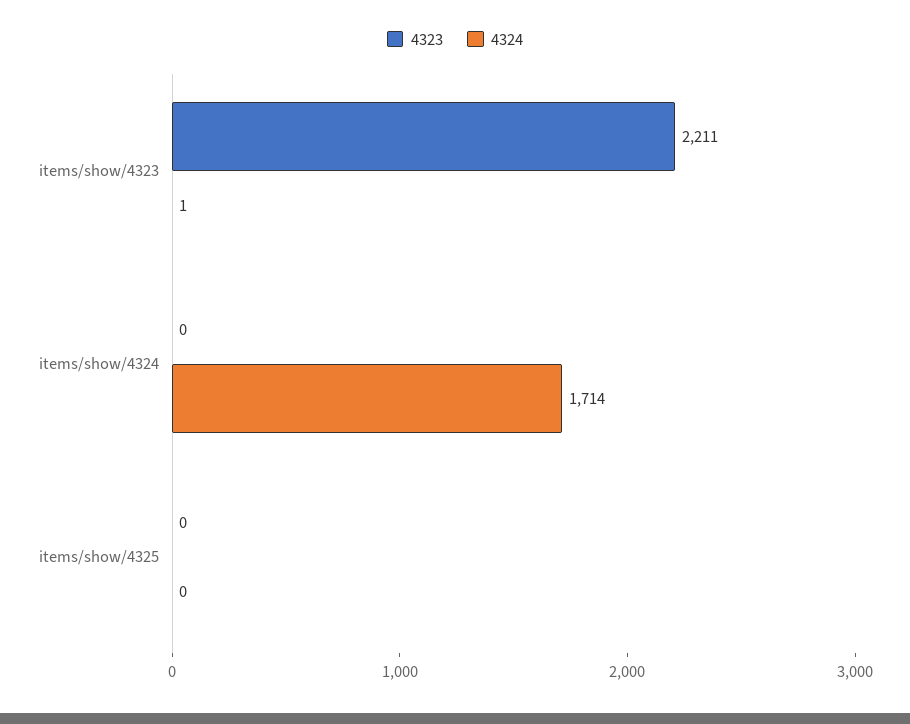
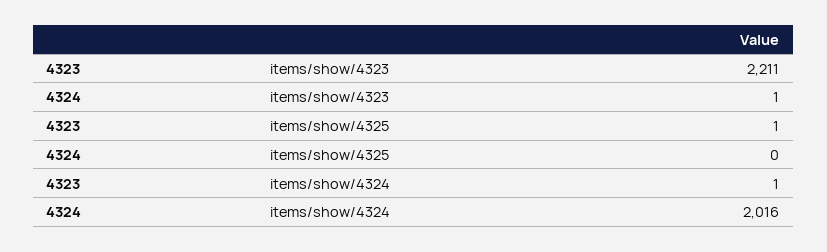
4323, items/show/4324: 0 -> 1
4324, items/show/4324: 1714 -> 2016
4323, items/show/4325: 0 -> 1

